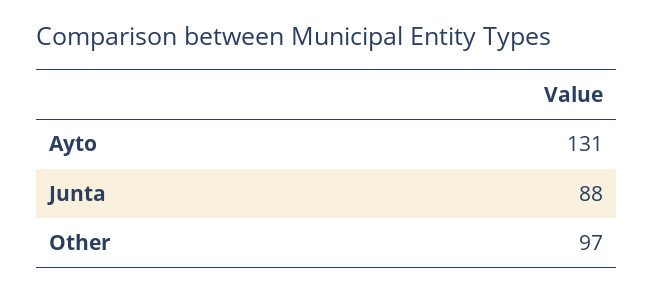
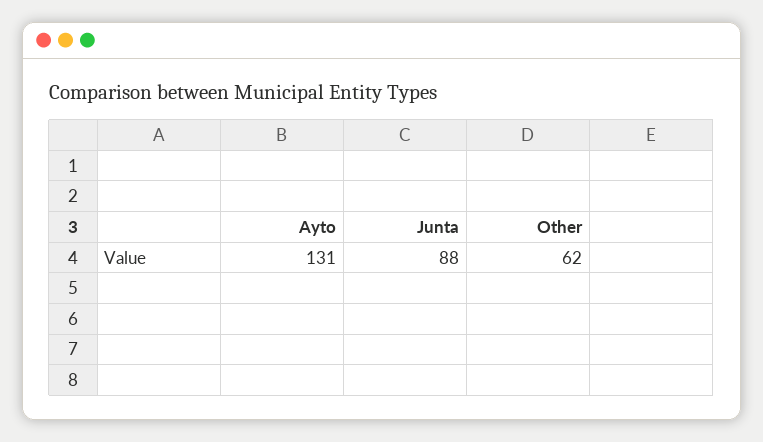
Other: 97 -> 62

